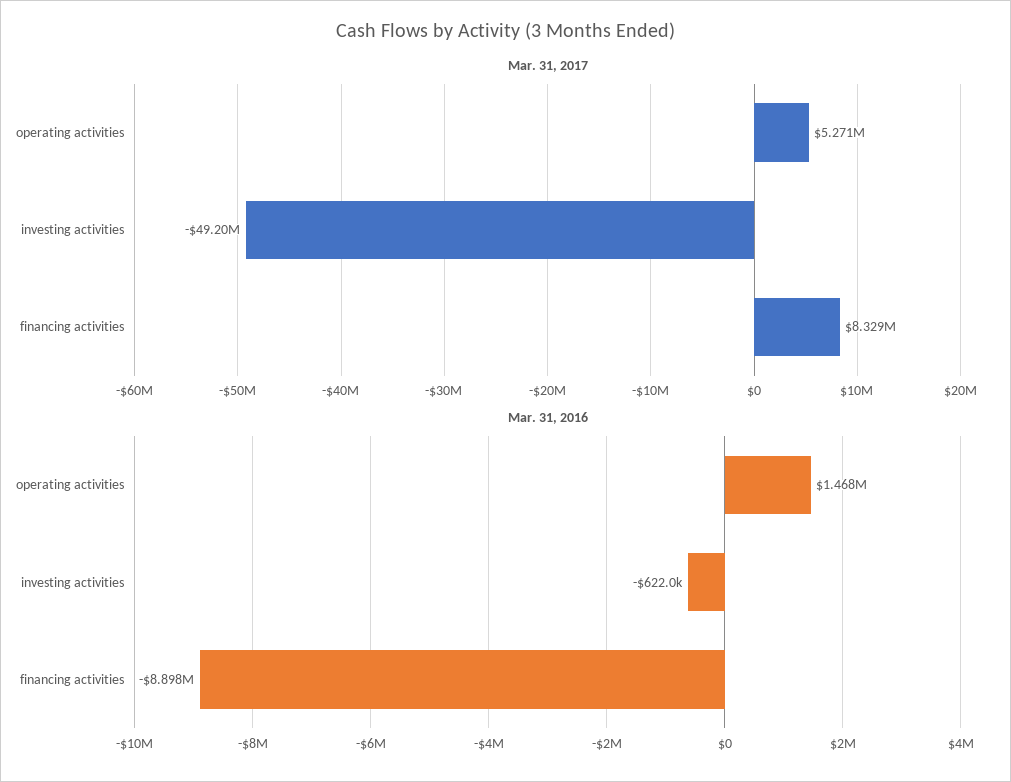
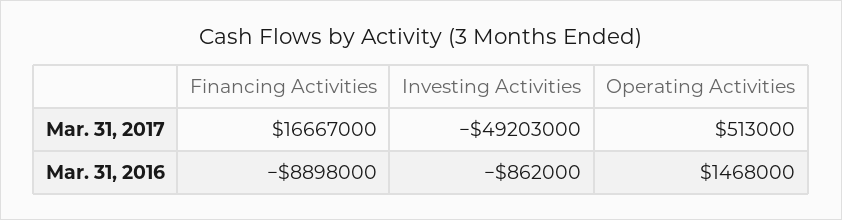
Mar. 31, 2017, operating activities: 5271000 -> 513000
Mar. 31, 2017, financing activities: 8329000 -> 16667000
Mar. 31, 2016, investing activities: -622000 -> -862000

